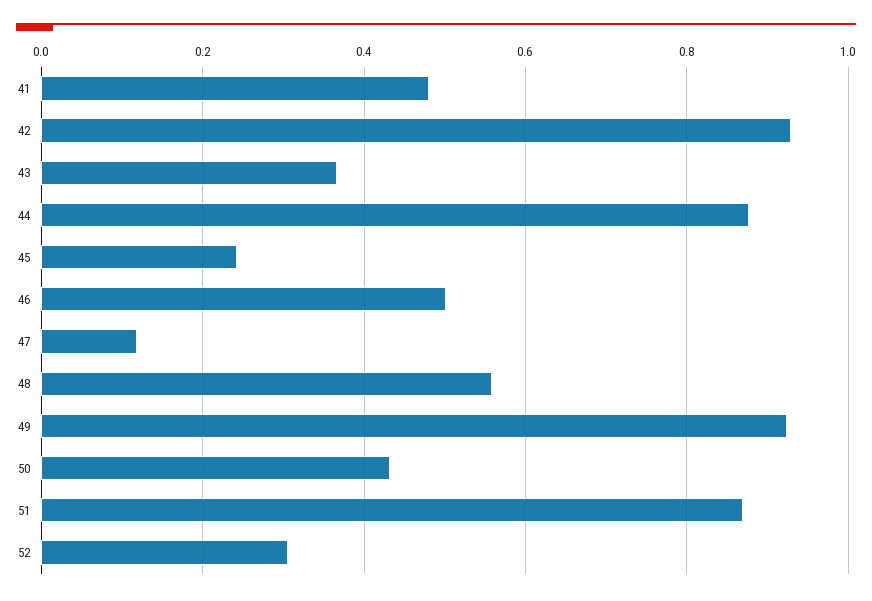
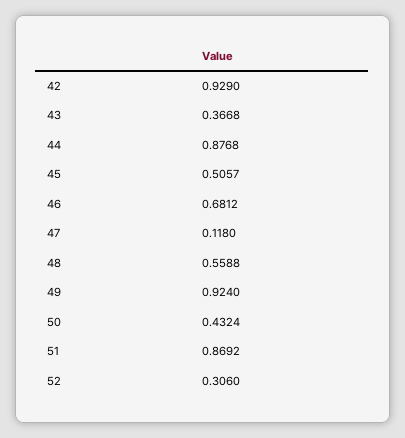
41: 0.48 -> none
45: 0.24 -> 0.5057
46: 0.5 -> 0.6812

